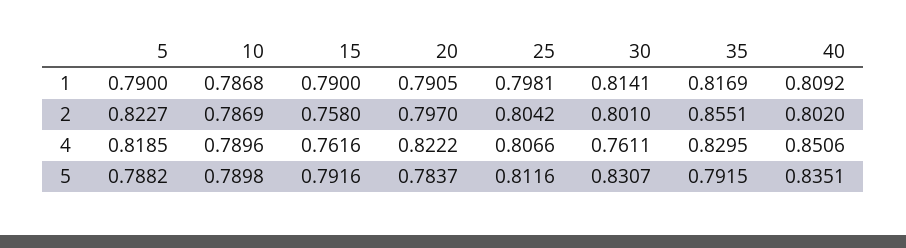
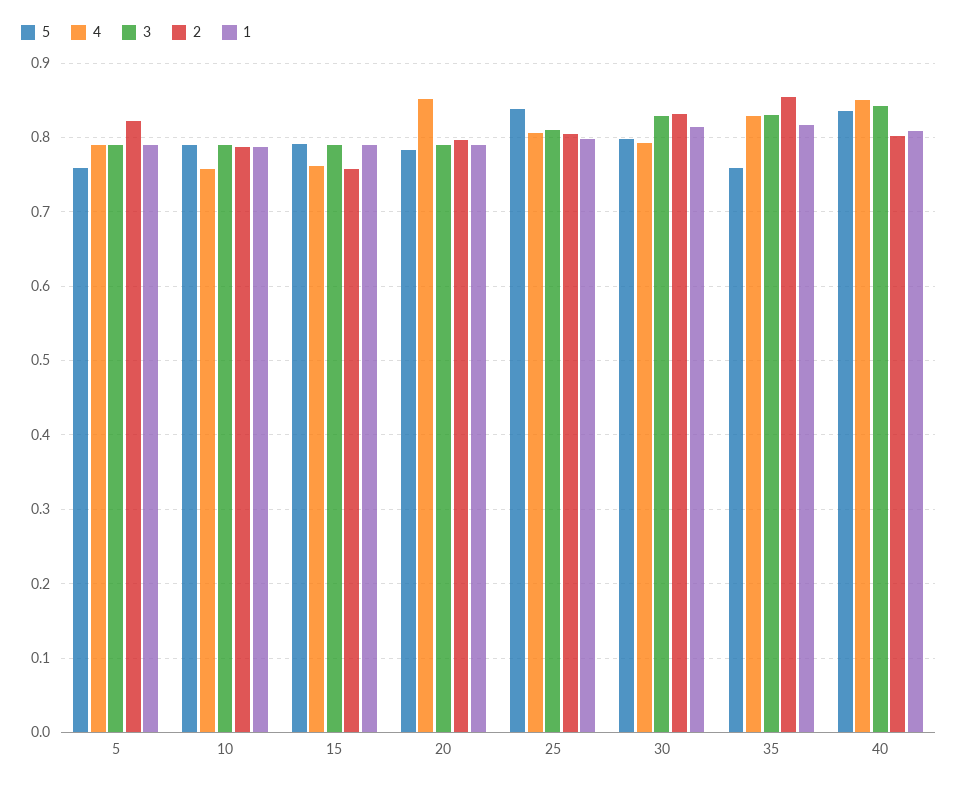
2, 30: 0.801 -> 0.83
4, 5: 0.8185 -> 0.79
4, 10: 0.7896 -> 0.76
4, 20: 0.8222 -> 0.85
4, 30: 0.7611 -> 0.79
5, 5: 0.7882 -> 0.76
5, 25: 0.8116 -> 0.84
5, 30: 0.8307 -> 0.8
5, 35: 0.7915 -> 0.76
3, 5: none -> 0.79
3, 10: none -> 0.79
3, 15: none -> 0.79
3, 20: none -> 0.79
3, 25: none -> 0.81
3, 30: none -> 0.83
3, 35: none -> 0.83
3, 40: none -> 0.84

